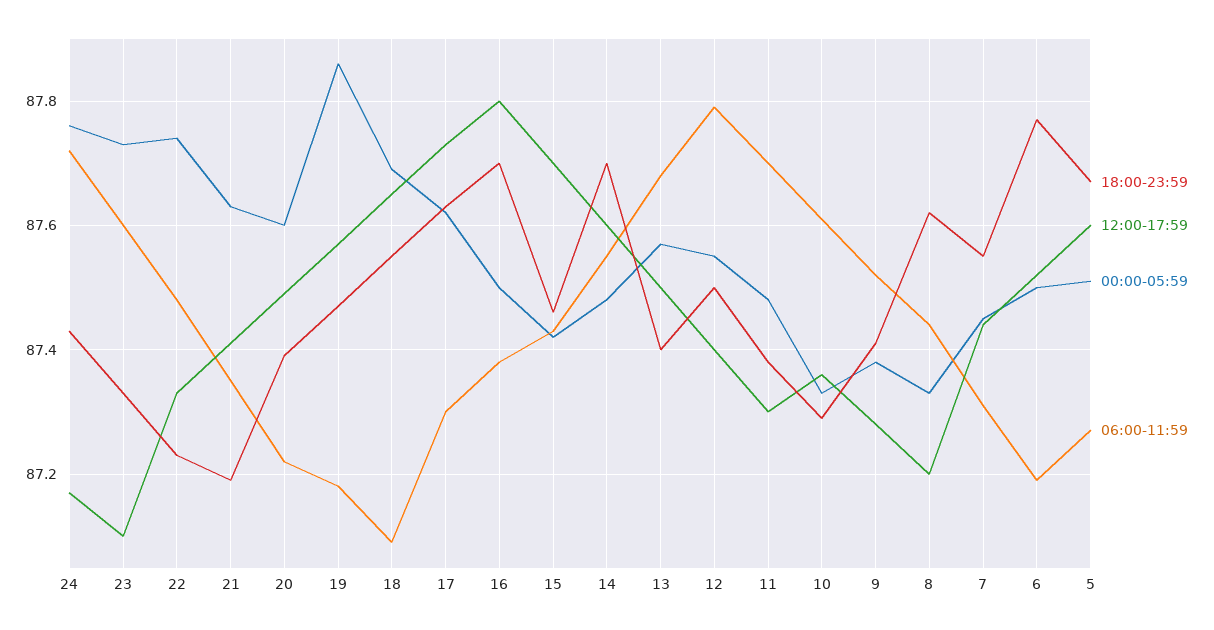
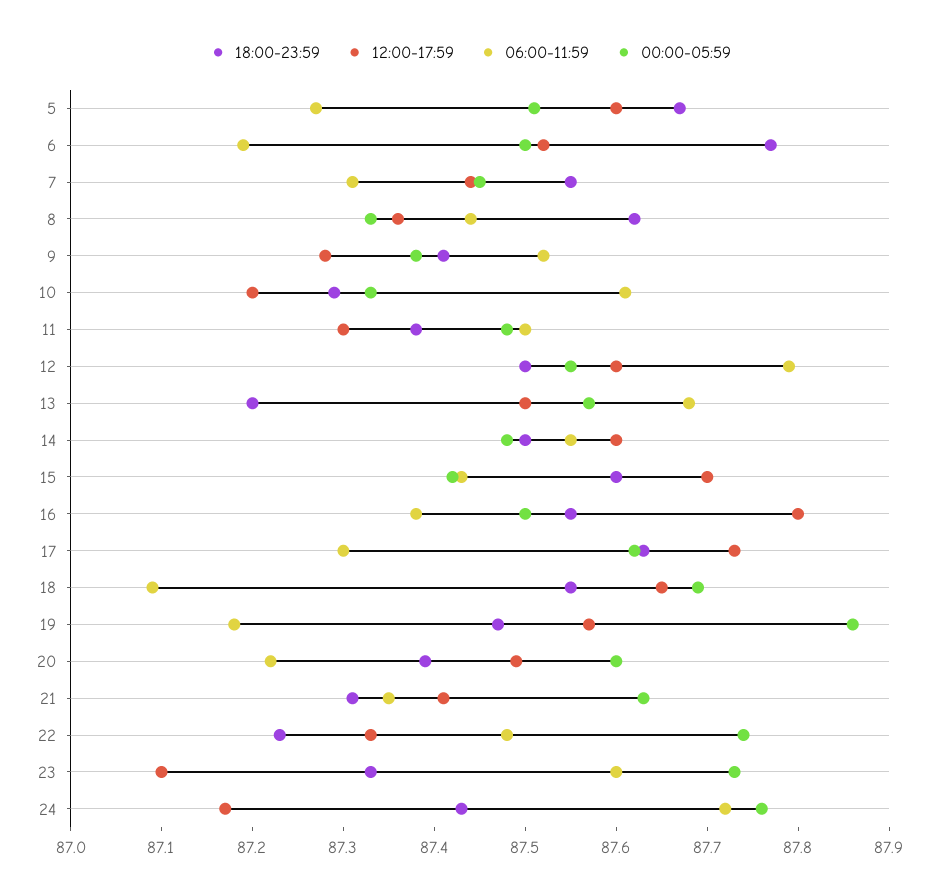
18:00-23:59, 21: 87.2 -> 87.31
18:00-23:59, 16: 87.7 -> 87.55
18:00-23:59, 15: 87.45 -> 87.6
18:00-23:59, 14: 87.7 -> 87.5
18:00-23:59, 13: 87.4 -> 87.2
12:00-17:59, 12: 87.4 -> 87.6
06:00-11:59, 11: 87.7 -> 87.5
12:00-17:59, 10: 87.35 -> 87.2
12:00-17:59, 8: 87.2 -> 87.36

